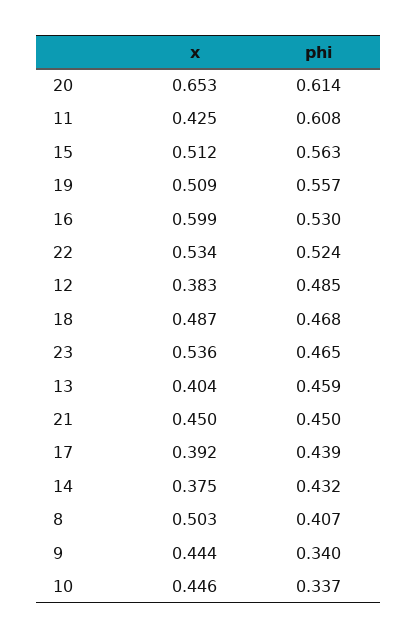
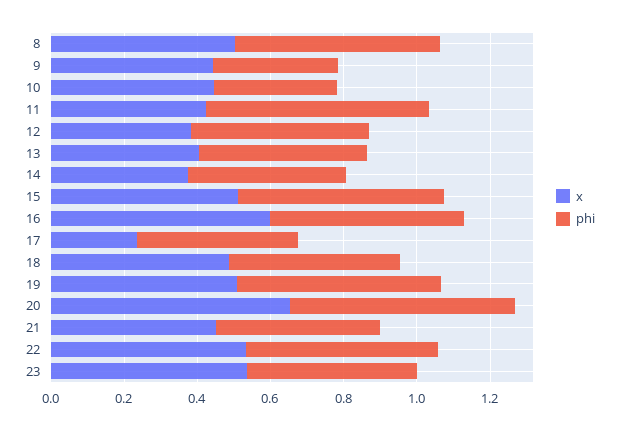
x, 17: 0.392 -> 0.25
phi, 8: 0.407 -> 0.55

